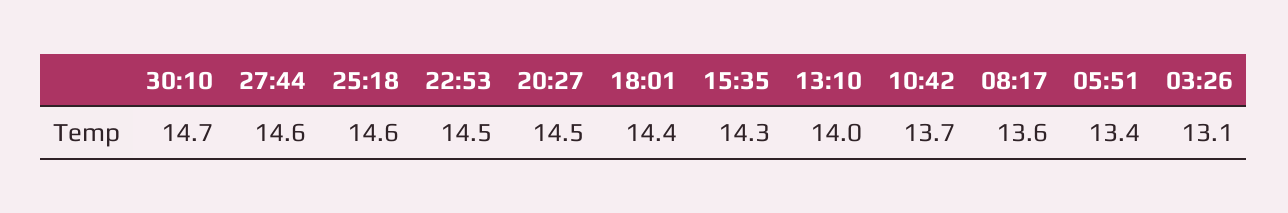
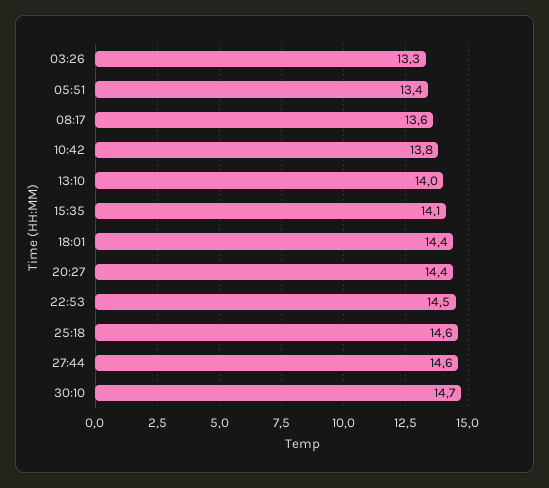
20:27: 14.5 -> 14.4
15:35: 14.3 -> 14.1
10:42: 13.7 -> 13.8
03:26: 13.1 -> 13.3

